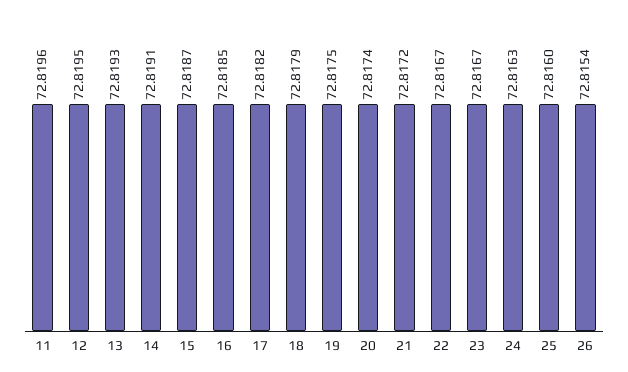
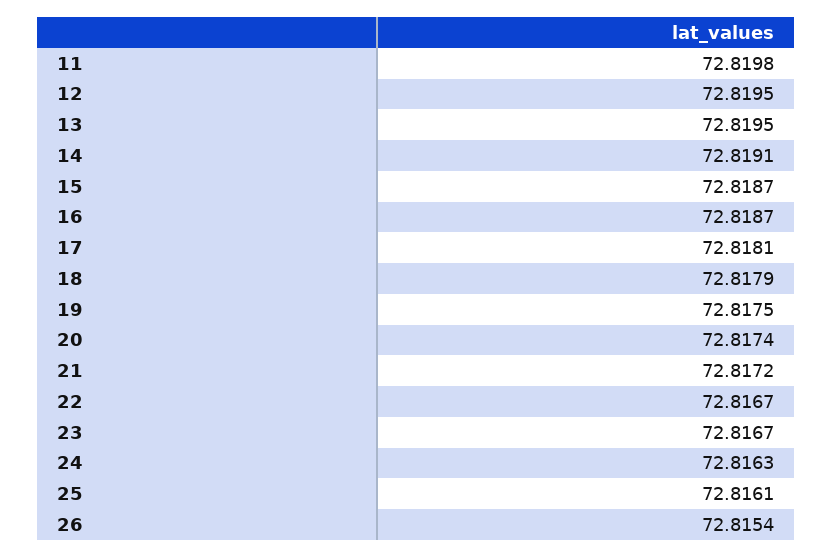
11: 72.8196 -> 72.8198
13: 72.8193 -> 72.8195
16: 72.8185 -> 72.8187
17: 72.8182 -> 72.8181
25: 72.816 -> 72.8161

